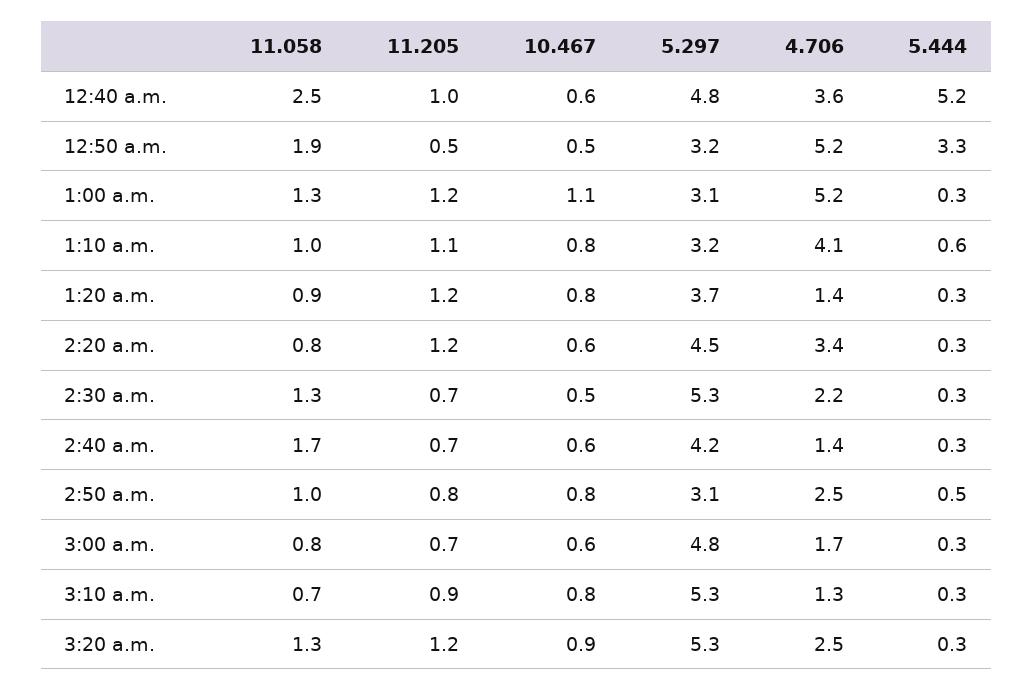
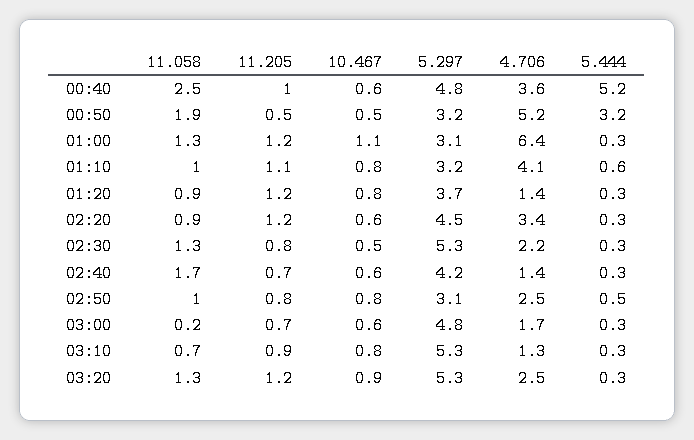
5.444, 12:50 a.m.: 3.3 -> 3.2
4.706, 1:00 a.m.: 5.2 -> 6.4
11.058, 2:20 a.m.: 0.8 -> 0.9
11.205, 2:30 a.m.: 0.7 -> 0.8
11.058, 3:00 a.m.: 0.8 -> 0.2

